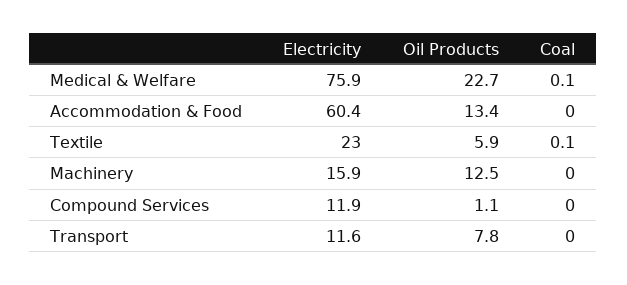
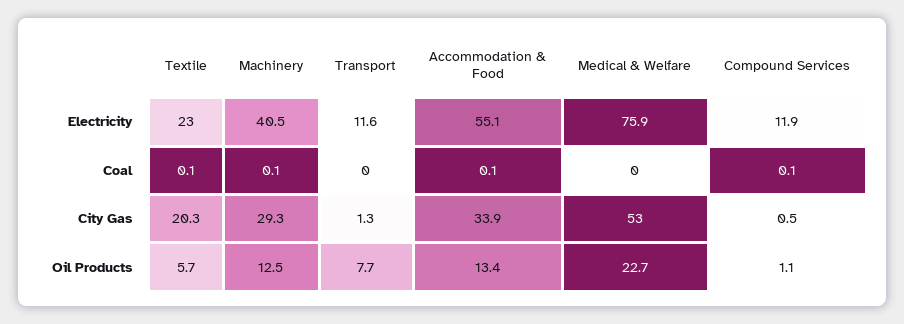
Coal, Medical & Welfare: 0.1 -> 0
Electricity, Accommodation & Food: 60.4 -> 55.1
Coal, Accommodation & Food: 0 -> 0.1
Oil Products, Textile: 5.9 -> 5.7
Electricity, Machinery: 15.9 -> 40.5
Coal, Machinery: 0 -> 0.1
Coal, Compound Services: 0 -> 0.1
Oil Products, Transport: 7.8 -> 7.7
City Gas, Textile: none -> 20.3
City Gas, Machinery: none -> 29.3
City Gas, Transport: none -> 1.3
City Gas, Accommodation & Food: none -> 33.9
City Gas, Medical & Welfare: none -> 53
City Gas, Compound Services: none -> 0.5

